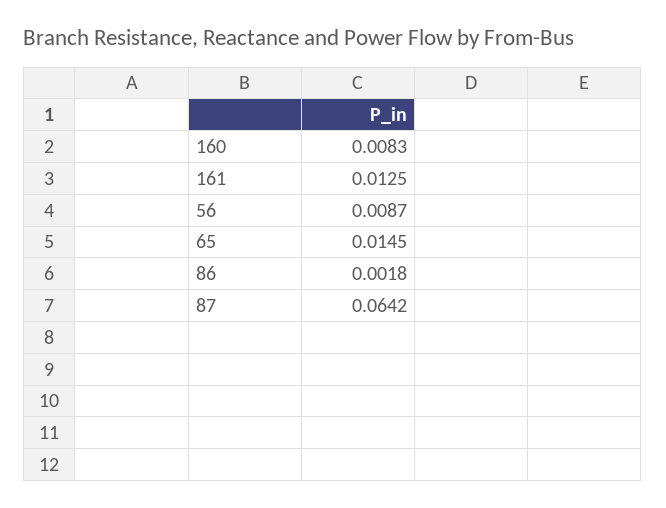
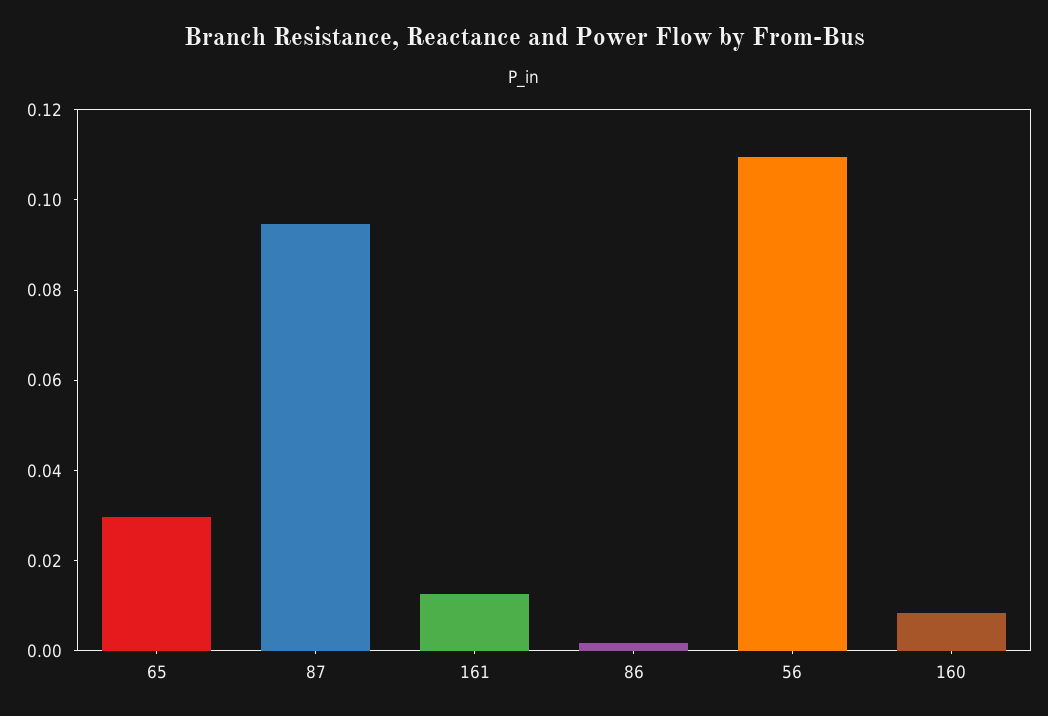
56: 0.0087 -> 0.11
65: 0.0145 -> 0.03
87: 0.0642 -> 0.095

